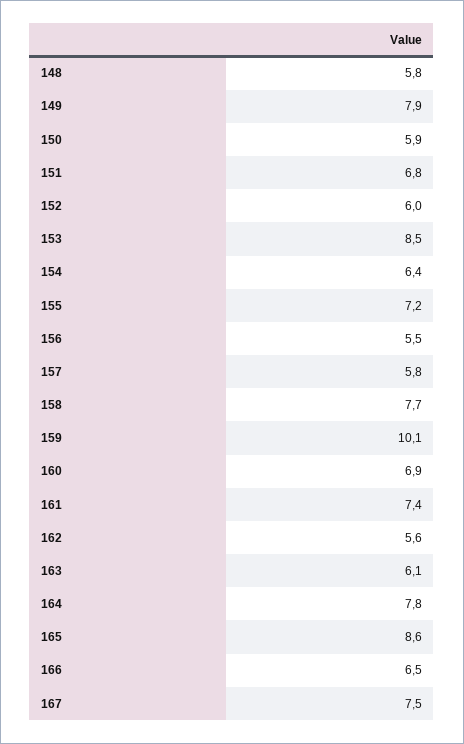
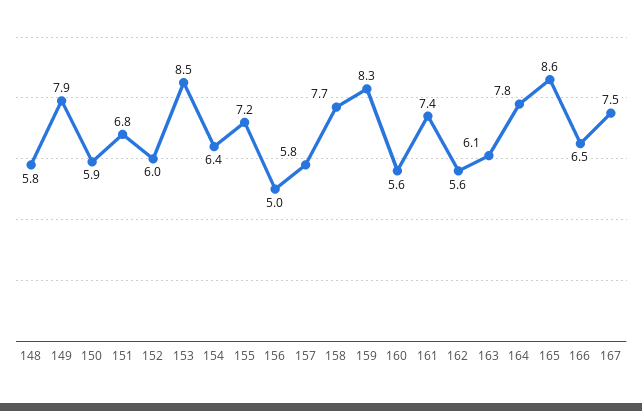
156: 5.5 -> 5
159: 10.1 -> 8.3
160: 6.9 -> 5.6

